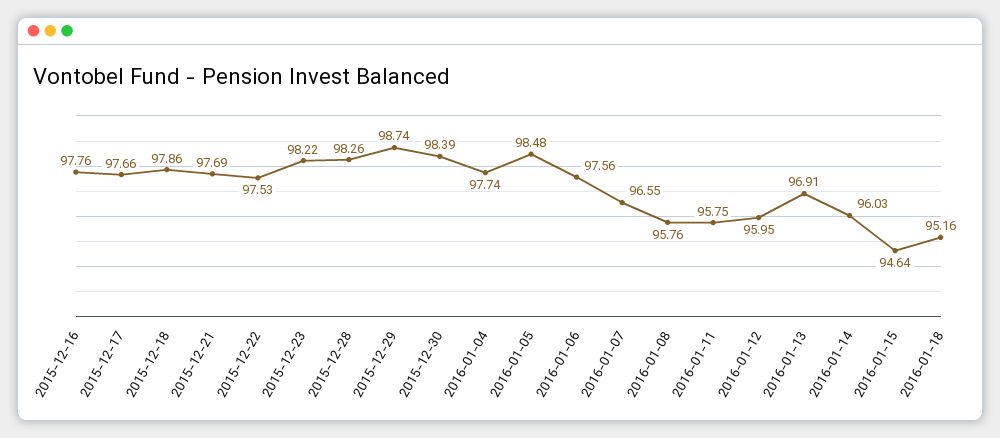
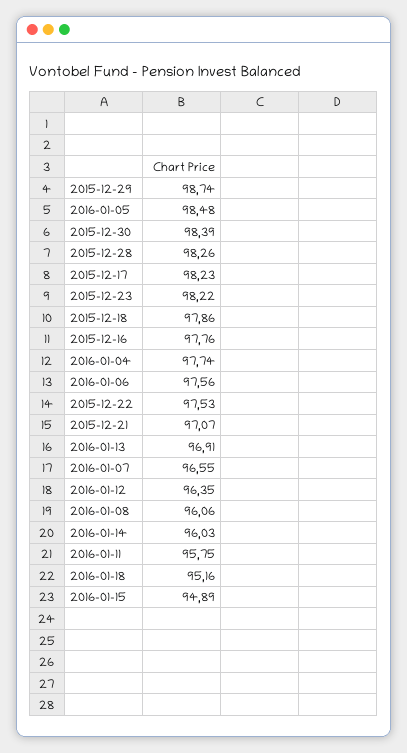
2015-12-17: 97.66 -> 98.23
2015-12-21: 97.69 -> 97.07
2016-01-08: 95.76 -> 96.06
2016-01-12: 95.95 -> 96.35
2016-01-15: 94.64 -> 94.89

